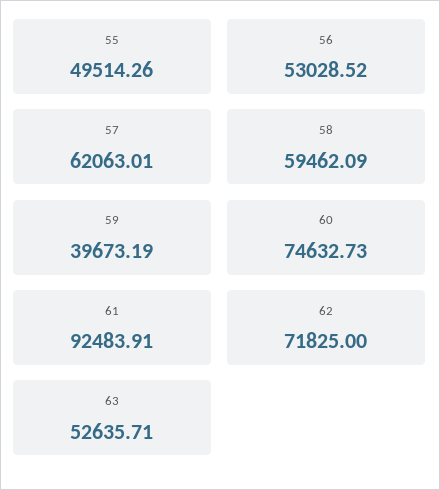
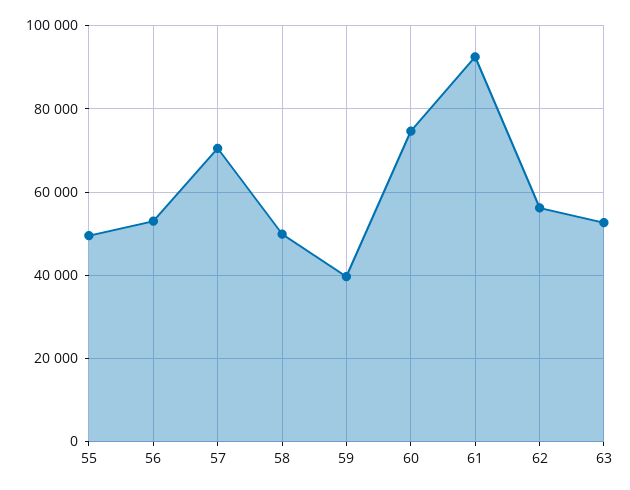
57: 62063.01 -> 70000
58: 59462.09 -> 50000
62: 71825 -> 56000

